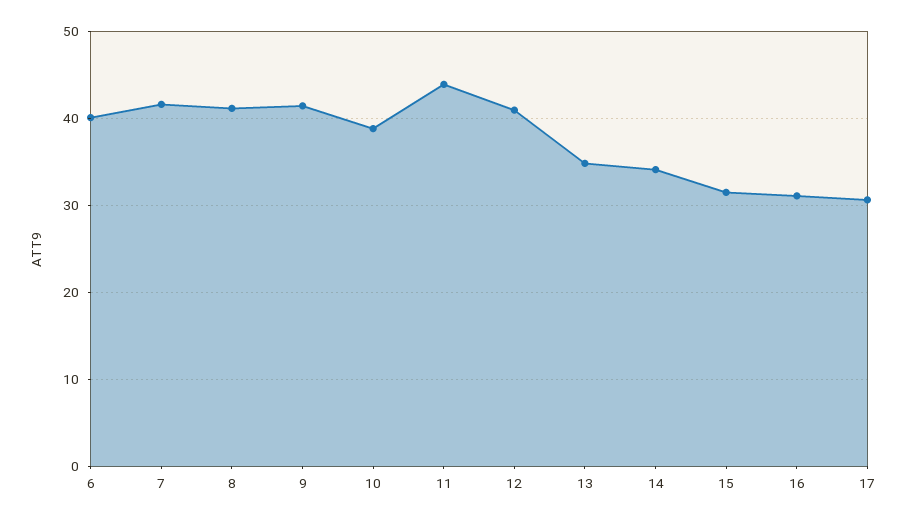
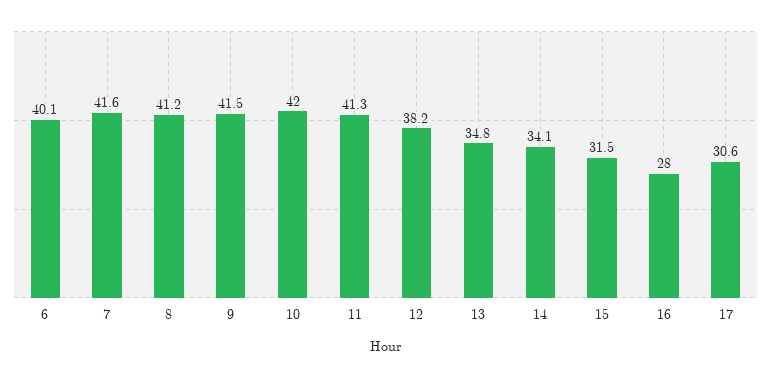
10: 39 -> 42
11: 44 -> 41.3
12: 41 -> 38.2
16: 31 -> 28

